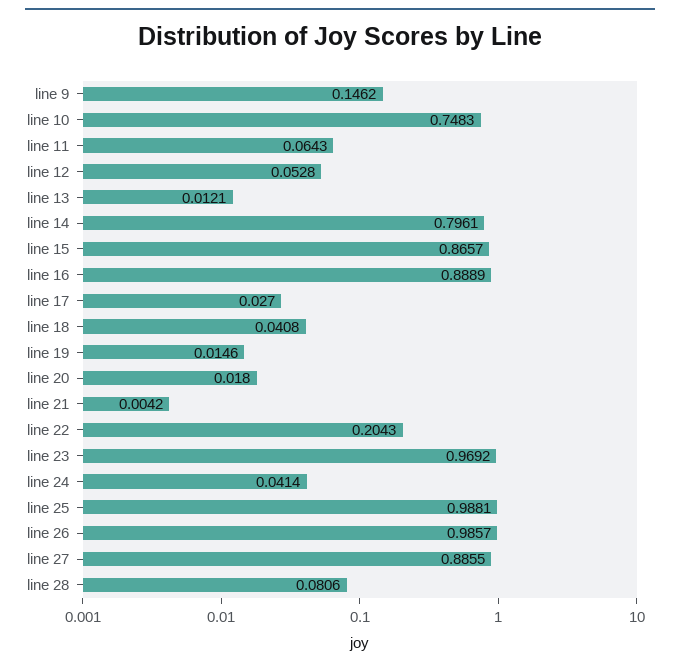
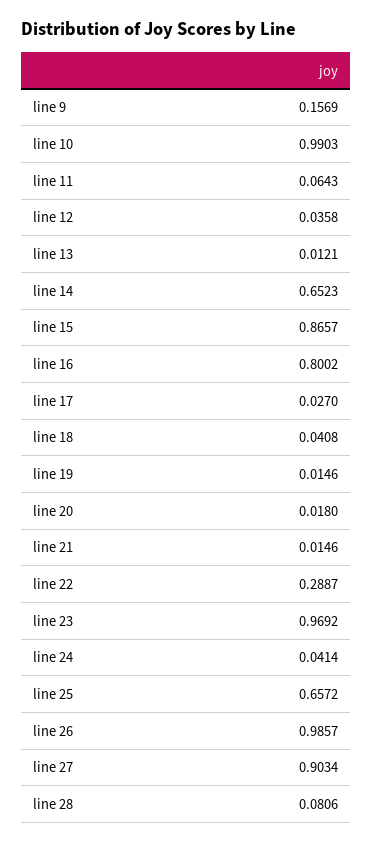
line 9: 0.1462 -> 0.1569
line 10: 0.7483 -> 0.9903
line 12: 0.0528 -> 0.0358
line 14: 0.7961 -> 0.6523
line 16: 0.8889 -> 0.8002
line 21: 0.0042 -> 0.0146
line 22: 0.2043 -> 0.2887
line 25: 0.9881 -> 0.6572
line 27: 0.8855 -> 0.9034

